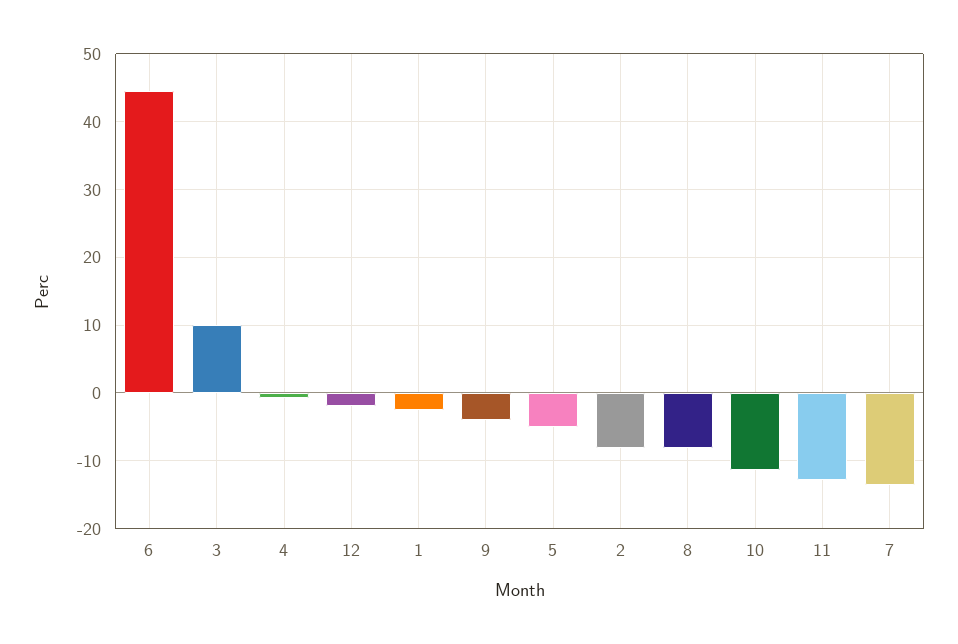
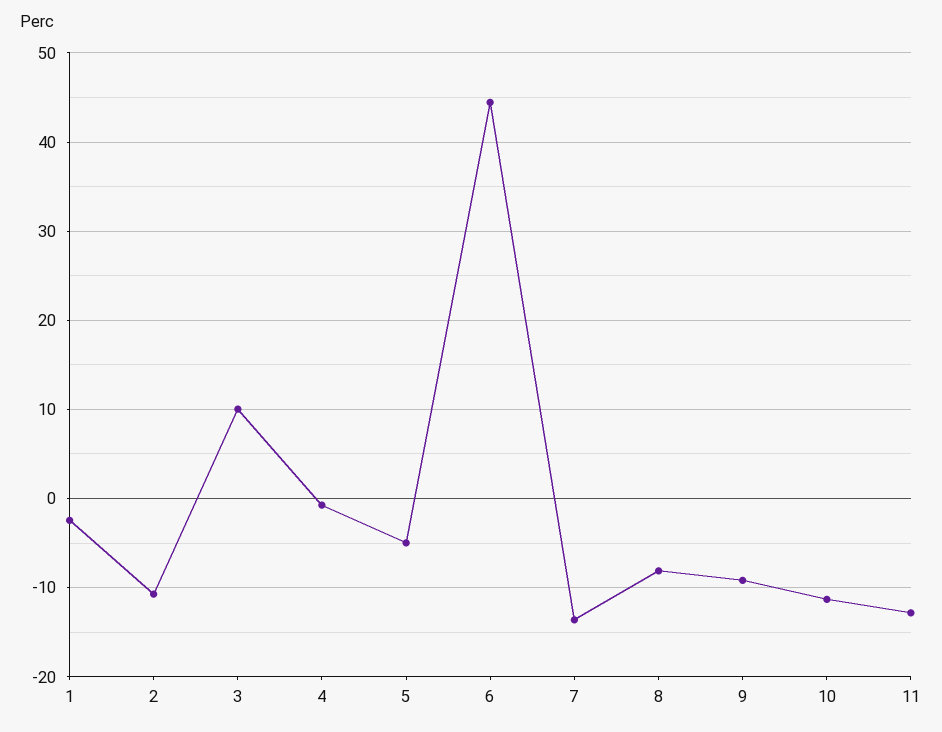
12: -2 -> none
9: -4 -> -9
2: -8 -> -11

